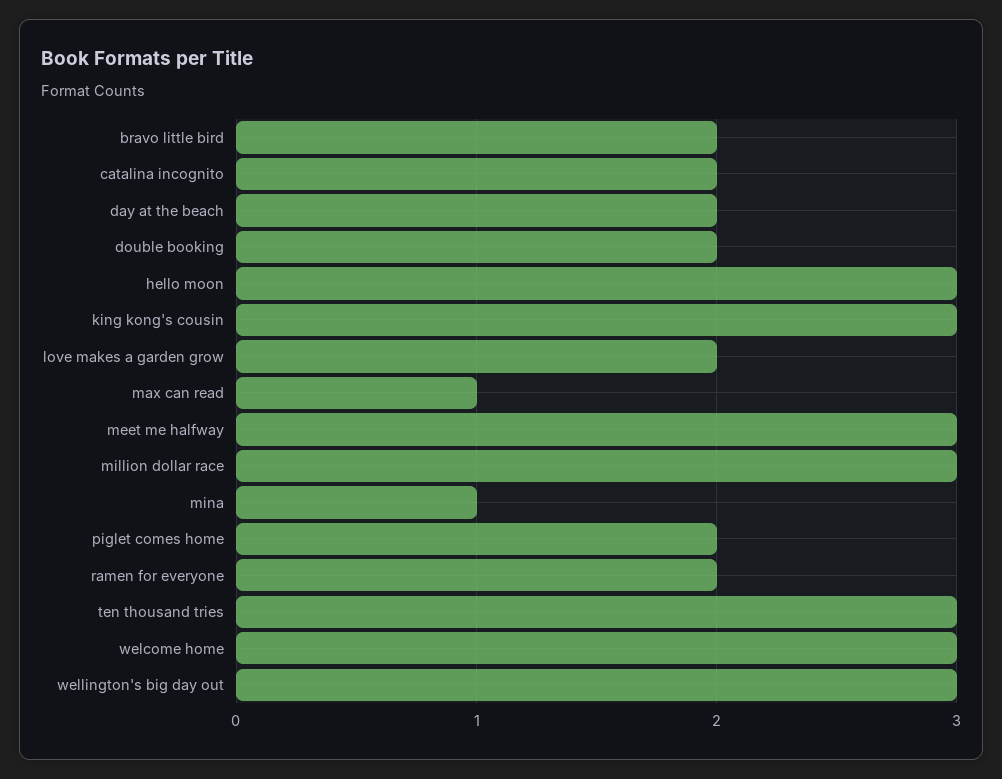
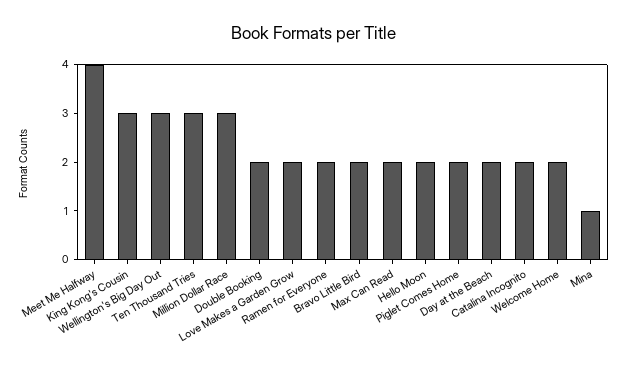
hello moon: 3 -> 2
max can read: 1 -> 2
meet me halfway: 3 -> 4
welcome home: 3 -> 2

